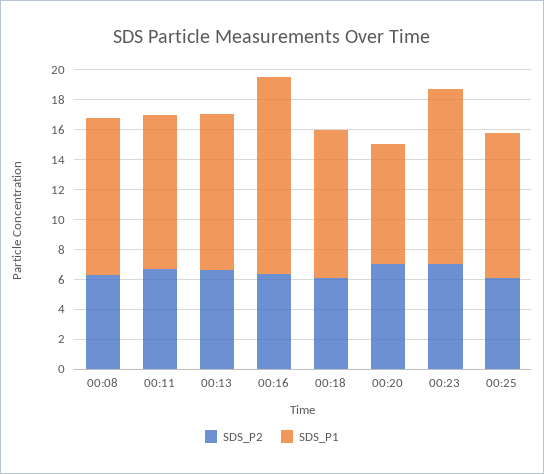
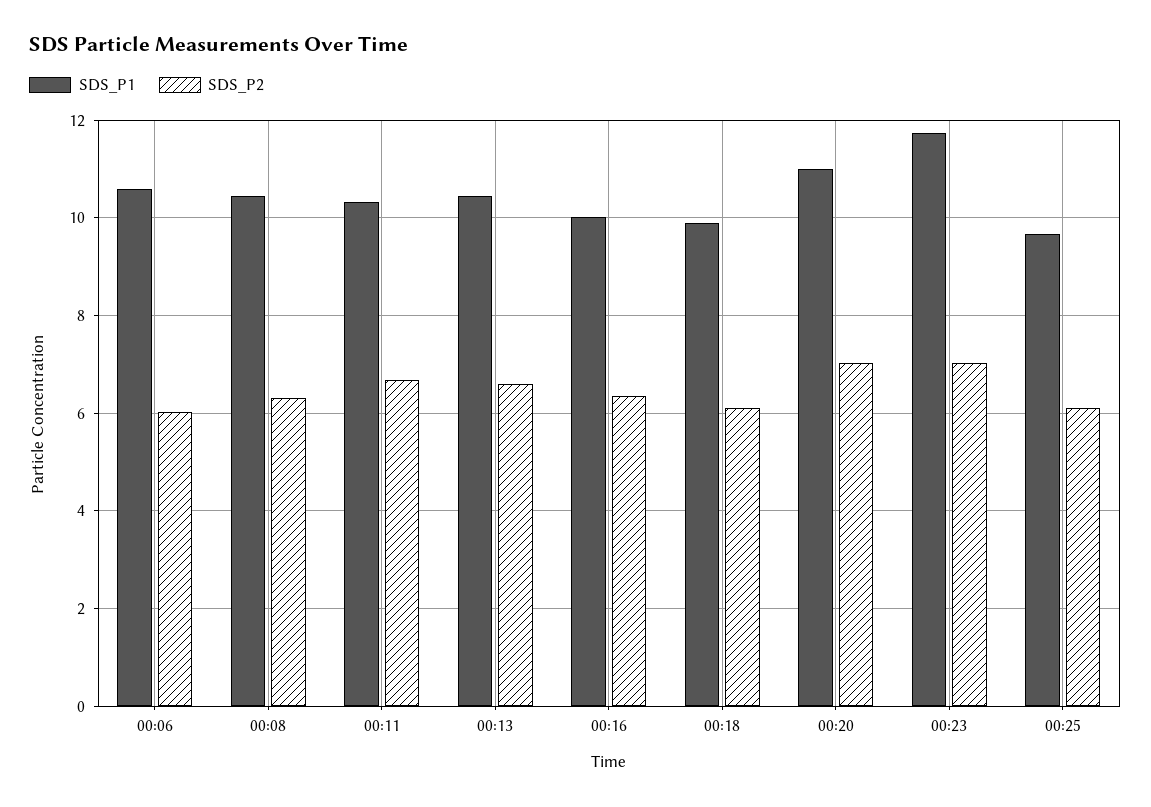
SDS_P1, 00:16: 13 -> 10
SDS_P1, 00:20: 8 -> 11
SDS_P1, 00:06: none -> 10.6
SDS_P2, 00:06: none -> 6

